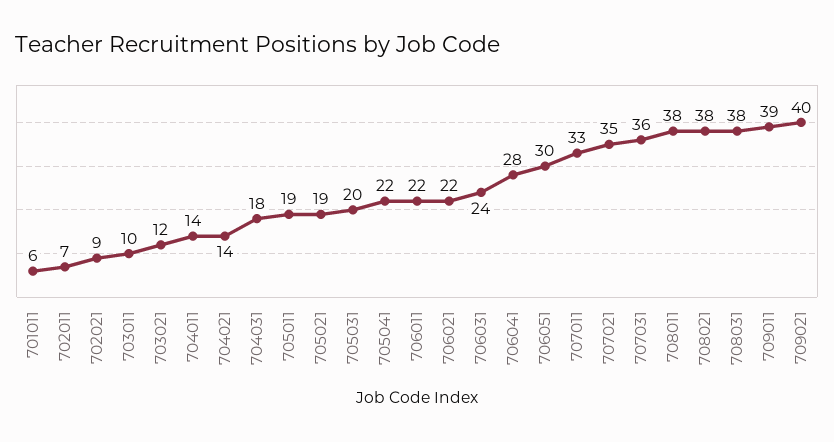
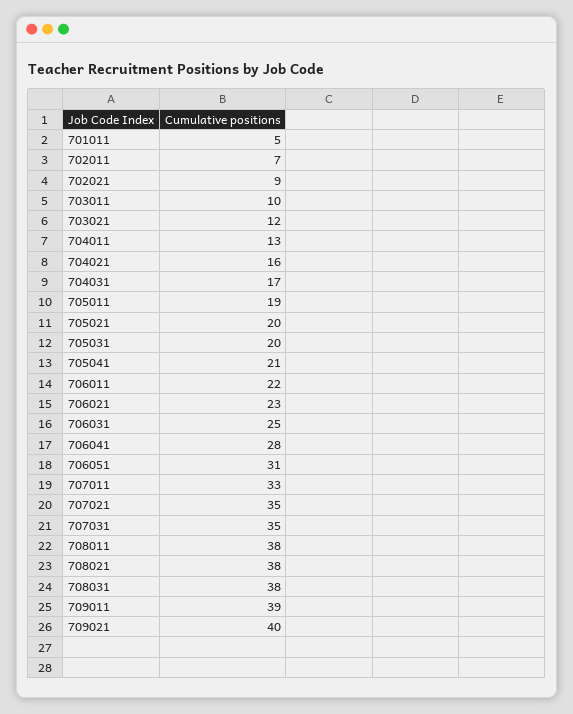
701011: 6 -> 5
704011: 14 -> 13
704021: 14 -> 16
704031: 18 -> 17
705021: 19 -> 20
705041: 22 -> 21
706021: 22 -> 23
706031: 24 -> 25
706051: 30 -> 31
707031: 36 -> 35

